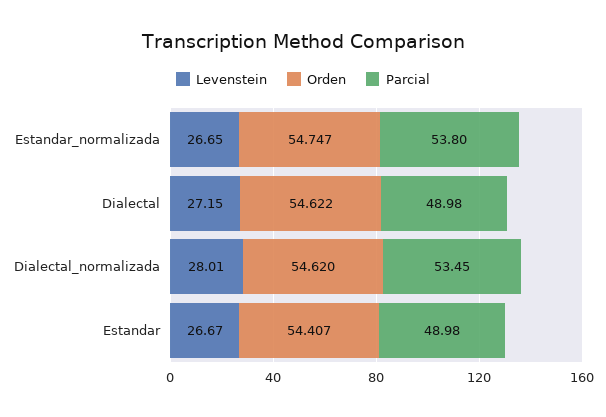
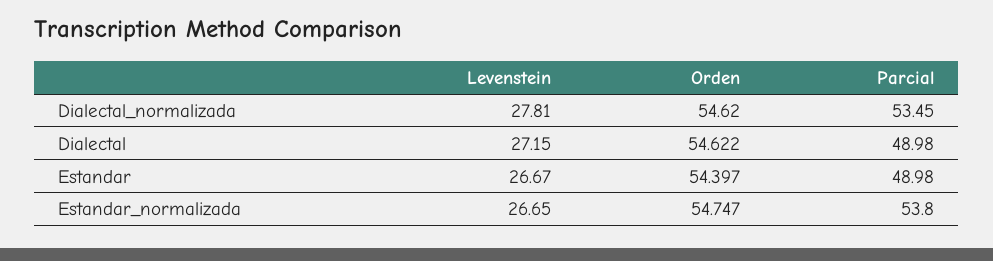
Levenstein, Dialectal_normalizada: 28.01 -> 27.81
Orden, Estandar: 54.407 -> 54.397

